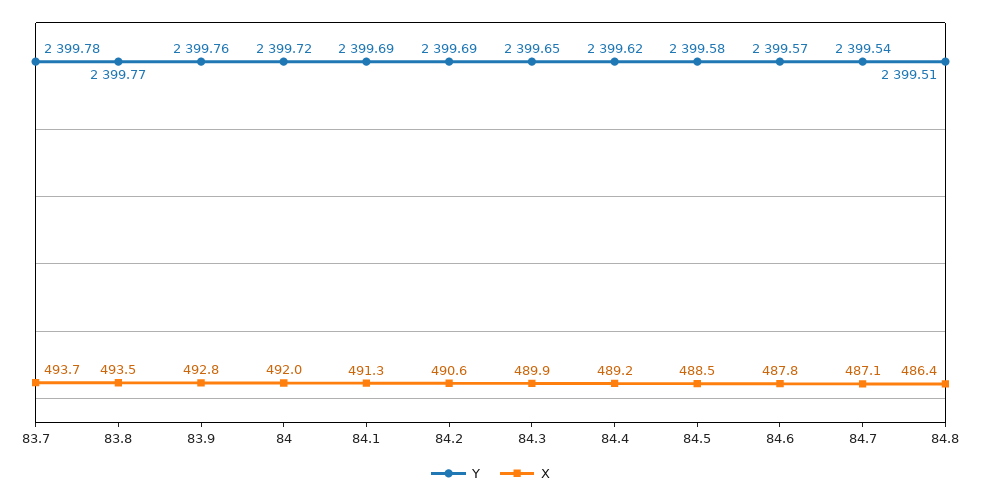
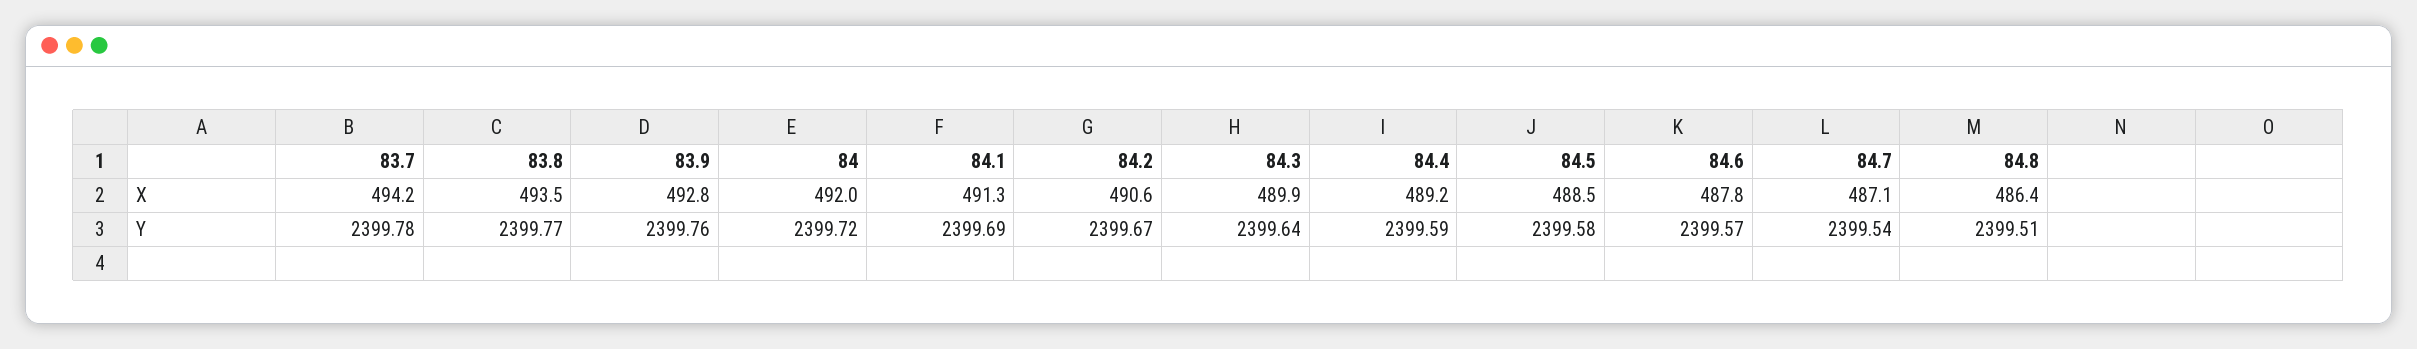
X, 83.7: 493.7 -> 494.2
Y, 84.2: 2399.69 -> 2399.67
Y, 84.3: 2399.65 -> 2399.64
Y, 84.4: 2399.62 -> 2399.59

